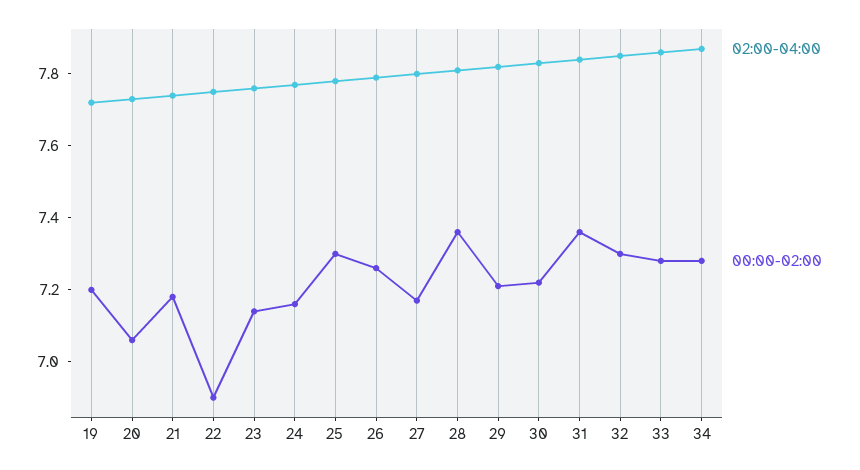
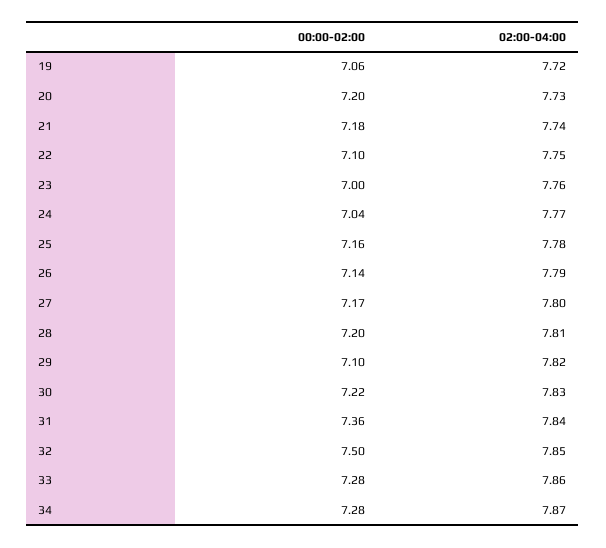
00:00-02:00, 19: 7.2 -> 7.06
00:00-02:00, 20: 7.05 -> 7.2
00:00-02:00, 22: 6.9 -> 7.1
00:00-02:00, 23: 7.15 -> 7
00:00-02:00, 24: 7.15 -> 7.04
00:00-02:00, 25: 7.3 -> 7.16
00:00-02:00, 26: 7.25 -> 7.14
00:00-02:00, 28: 7.35 -> 7.2
00:00-02:00, 29: 7.2 -> 7.1
00:00-02:00, 32: 7.3 -> 7.5

